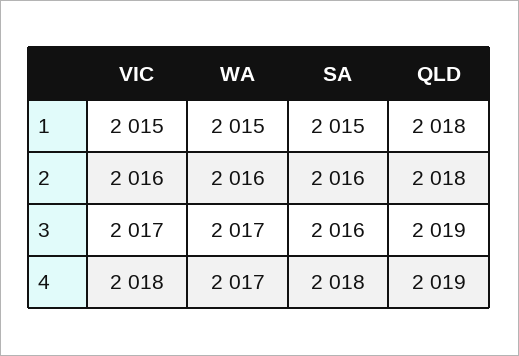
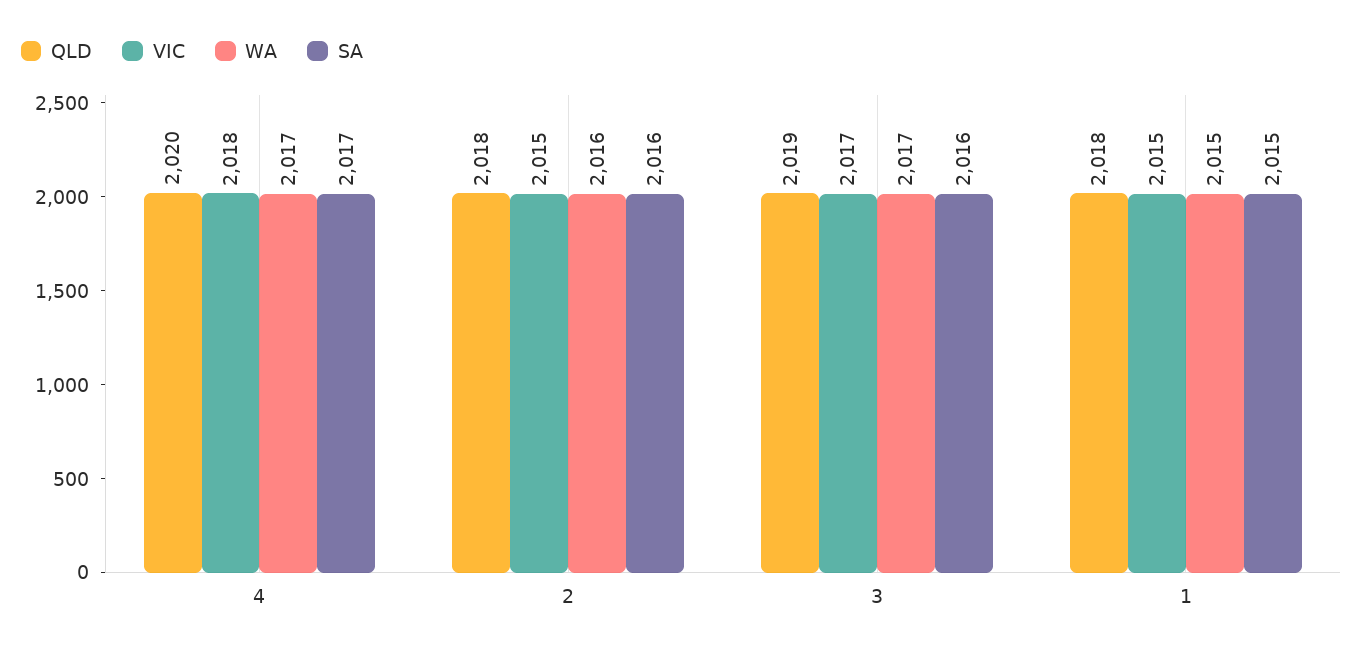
VIC, 2: 2016 -> 2015
SA, 4: 2018 -> 2017
QLD, 4: 2019 -> 2020

